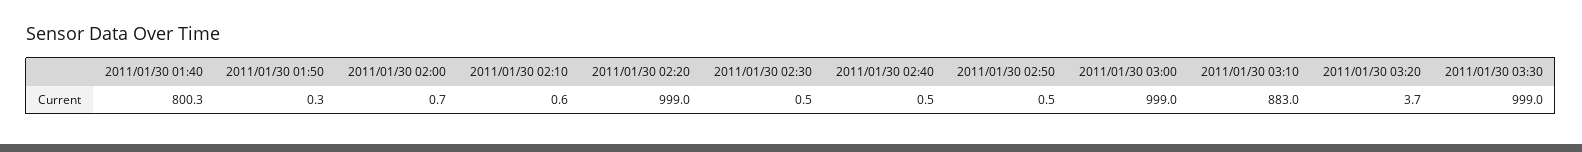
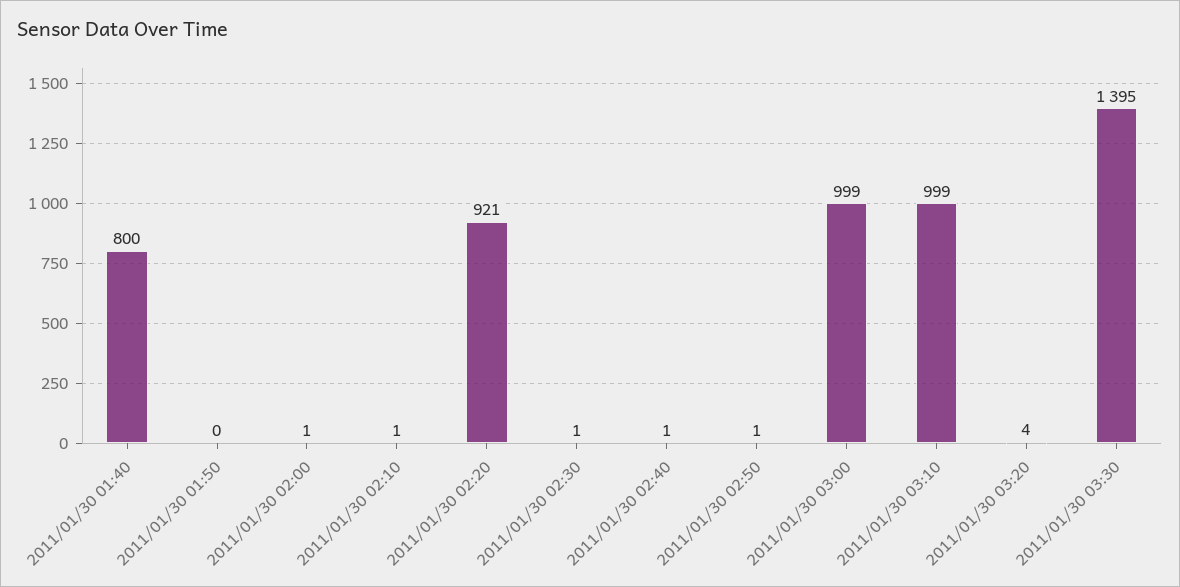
2011/01/30 02:20: 999 -> 921
2011/01/30 03:10: 883 -> 999
2011/01/30 03:30: 999 -> 1395

